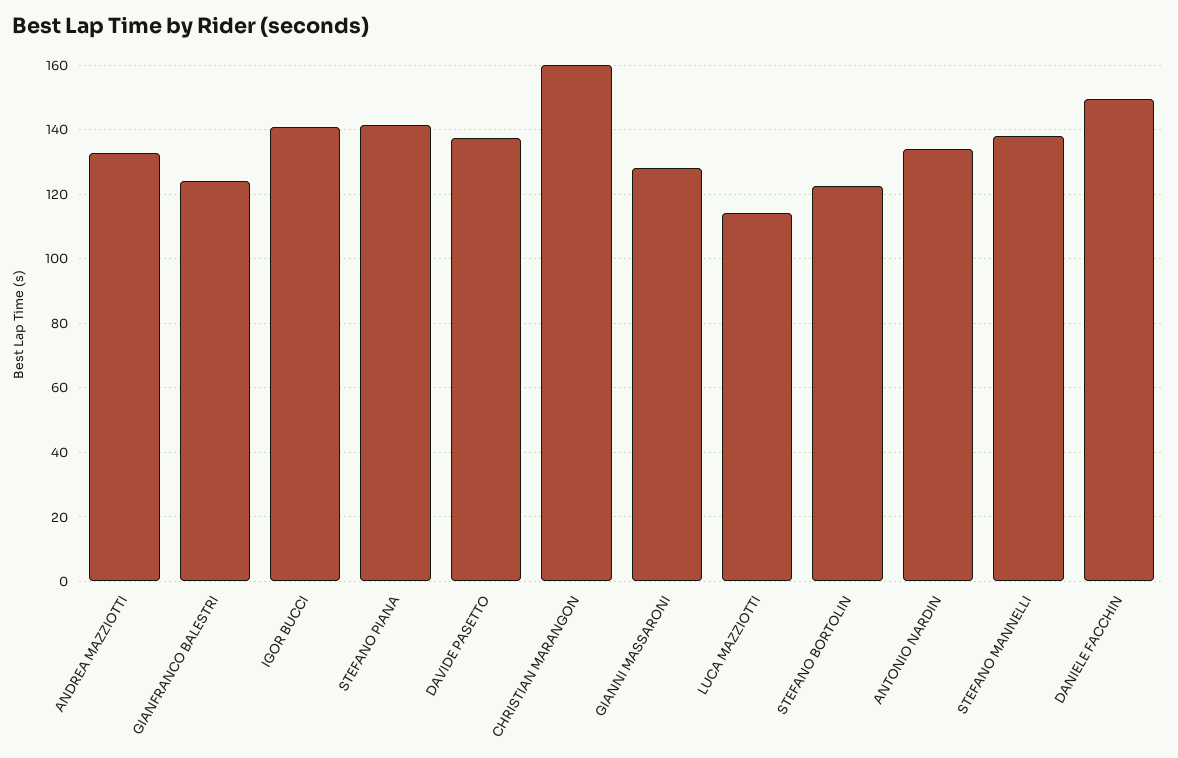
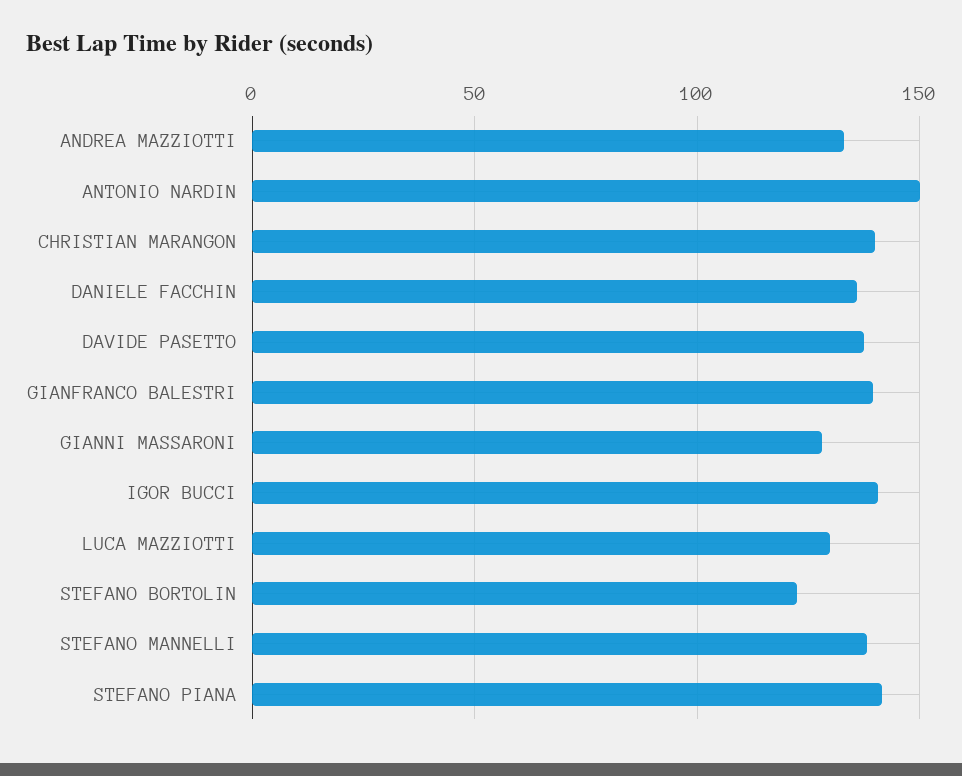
GIANFRANCO BALESTRI: 124 -> 140
CHRISTIAN MARANGON: 160 -> 140
LUCA MAZZIOTTI: 114 -> 130
ANTONIO NARDIN: 134 -> 150
DANIELE FACCHIN: 150 -> 135

